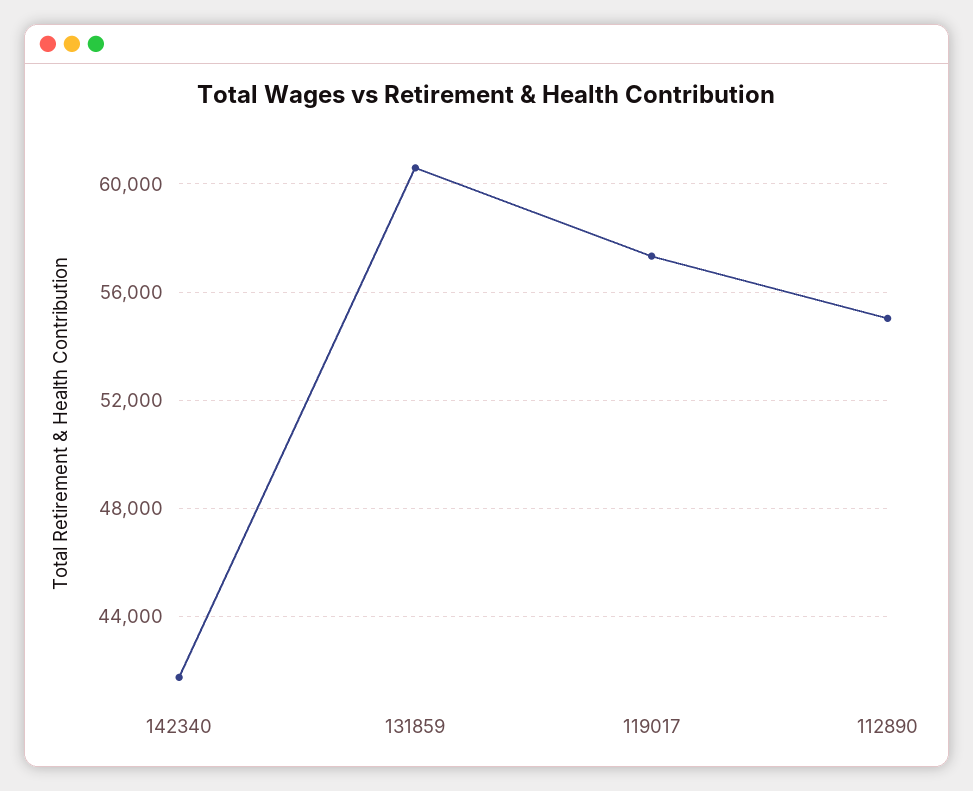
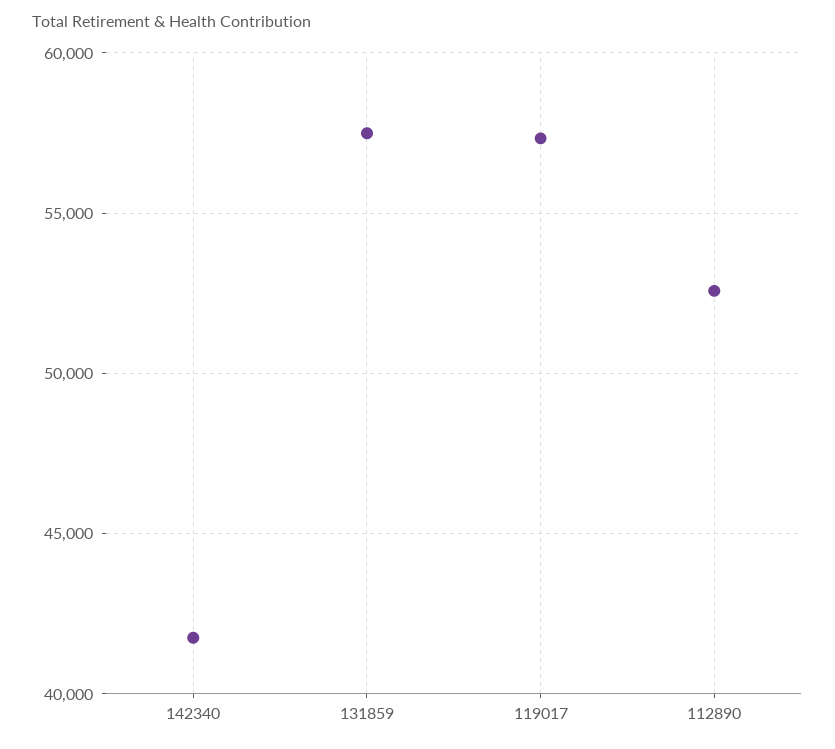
131859: 60500 -> 57500
112890: 55000 -> 52500

